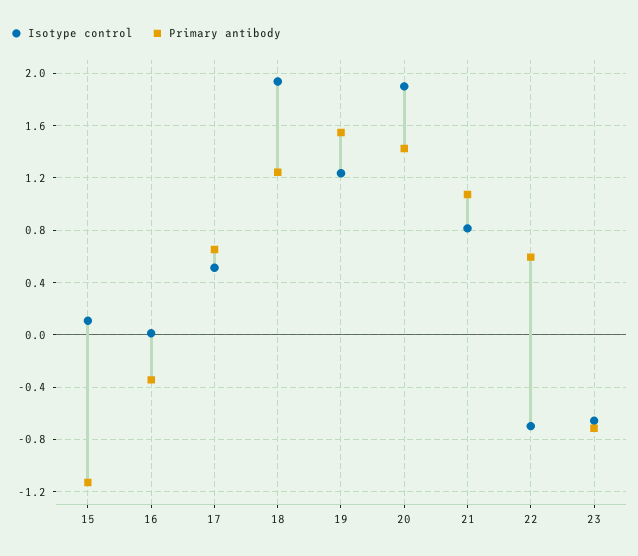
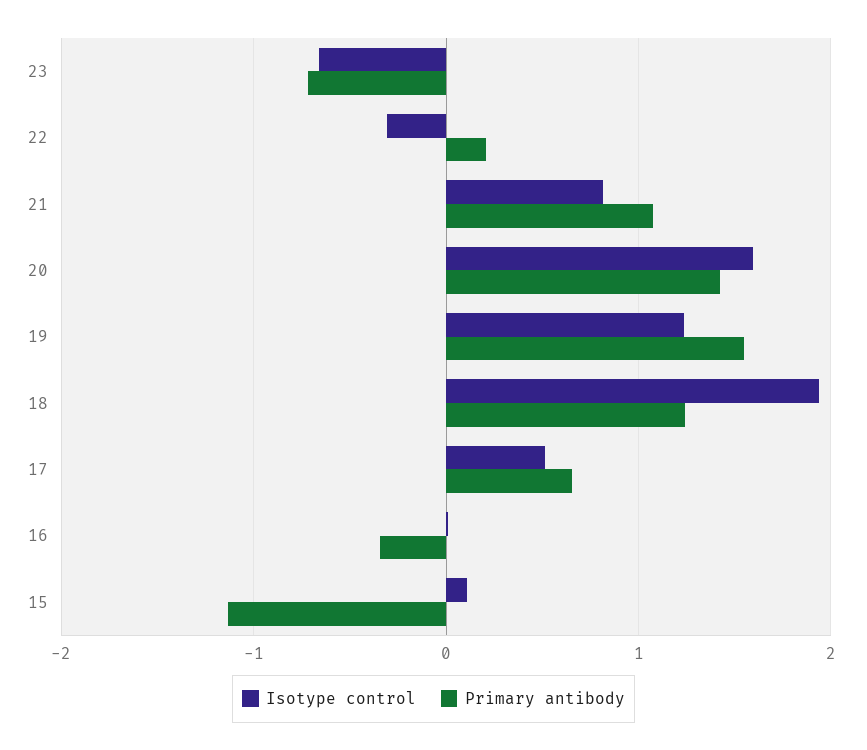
Isotype control, 20: 1.9 -> 1.6
Isotype control, 22: -0.7 -> -0.3
Primary antibody, 22: 0.6 -> 0.2

